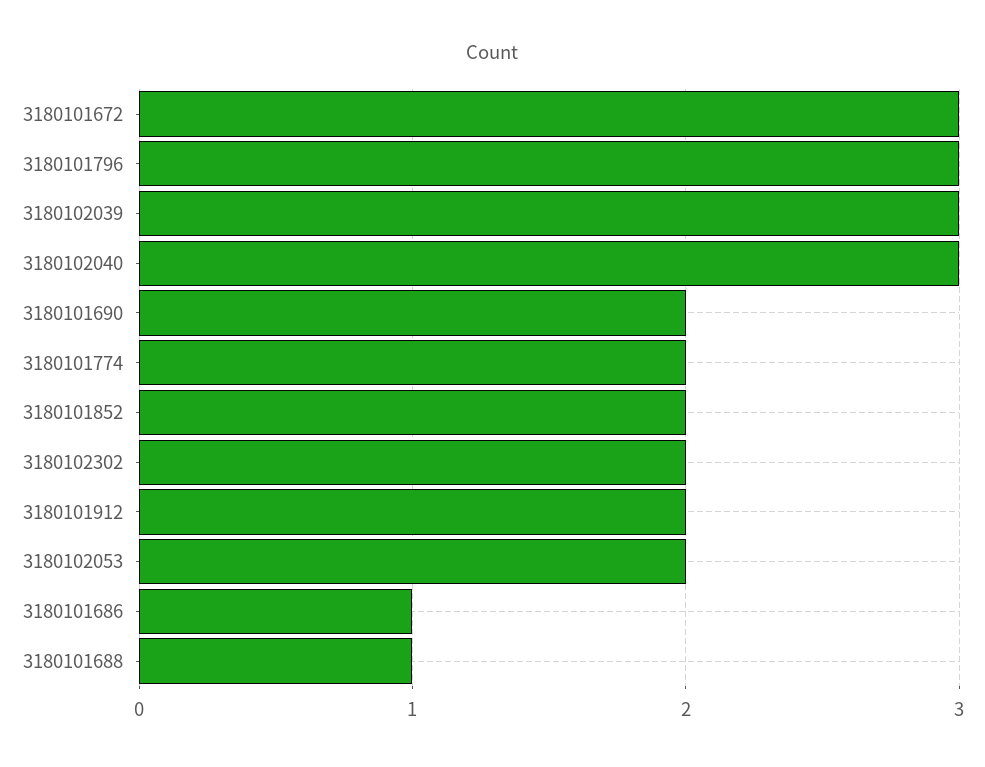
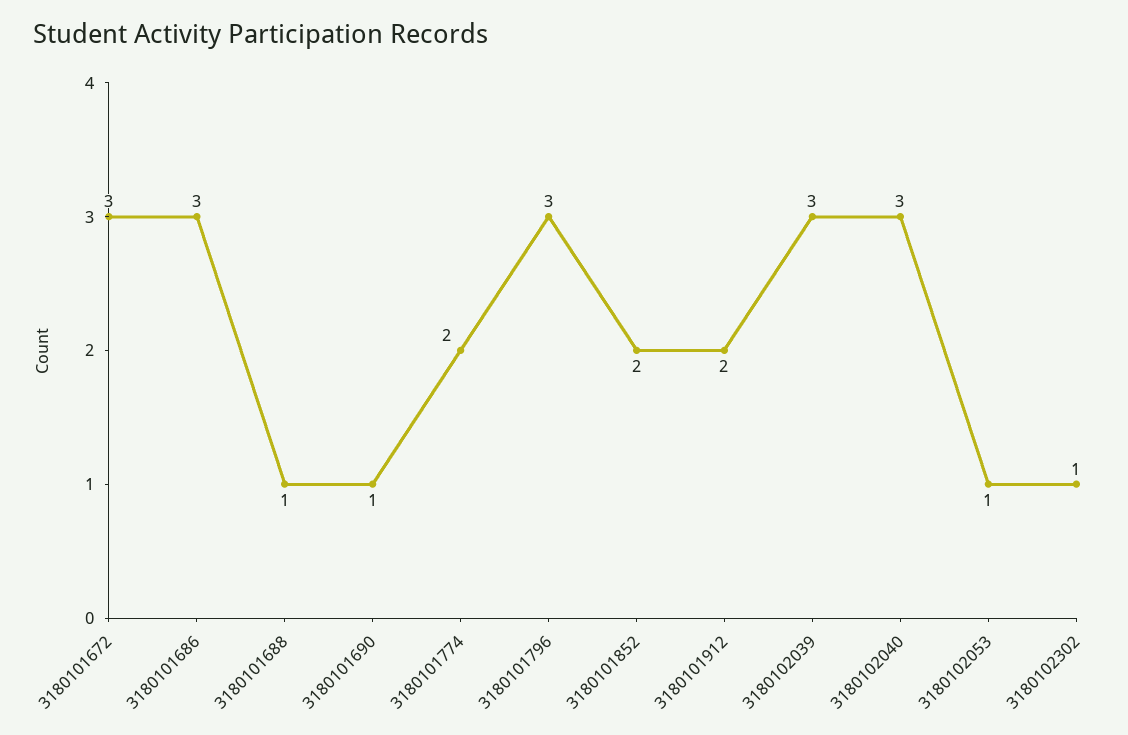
3180101690: 2 -> 1
3180102302: 2 -> 1
3180102053: 2 -> 1
3180101686: 1 -> 3

